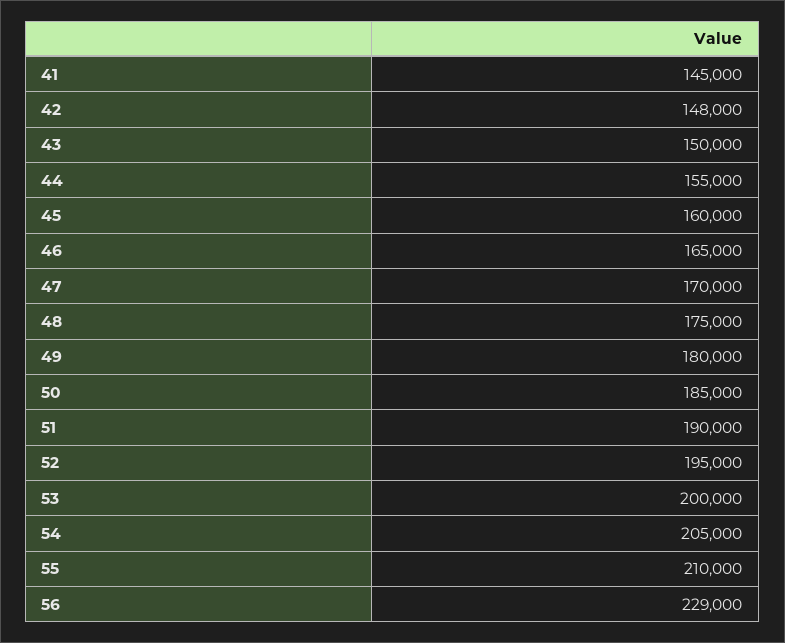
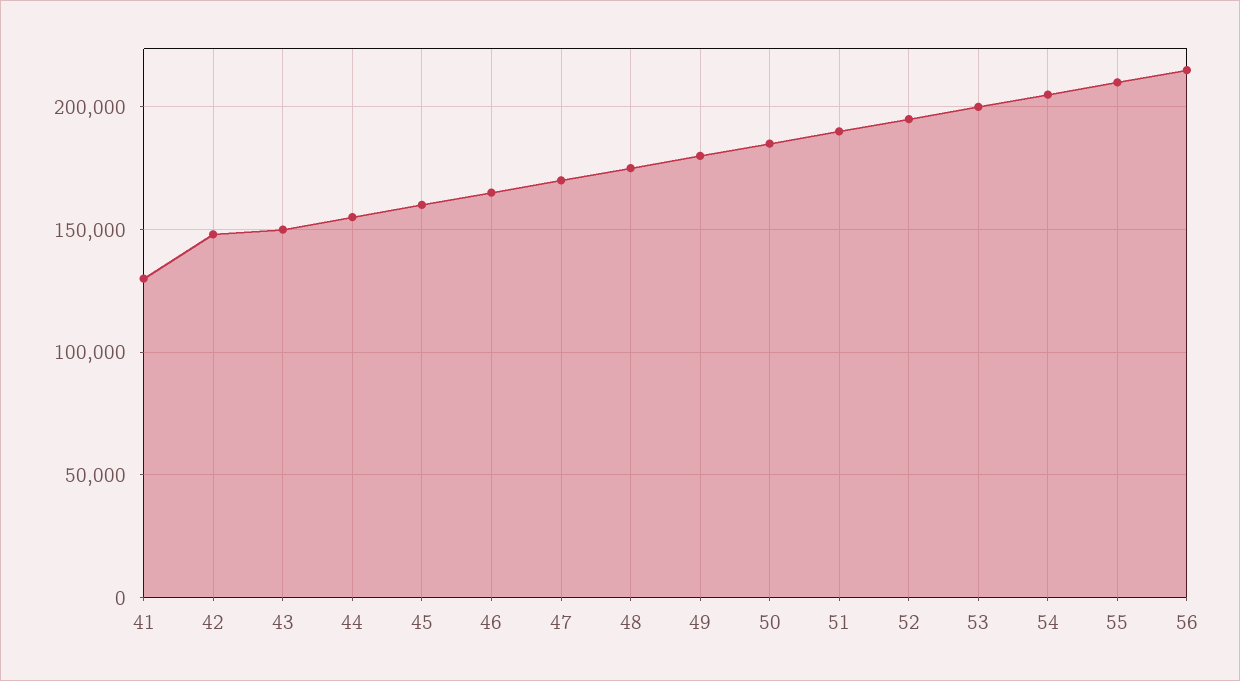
41: 145000 -> 130000
56: 229000 -> 215000

